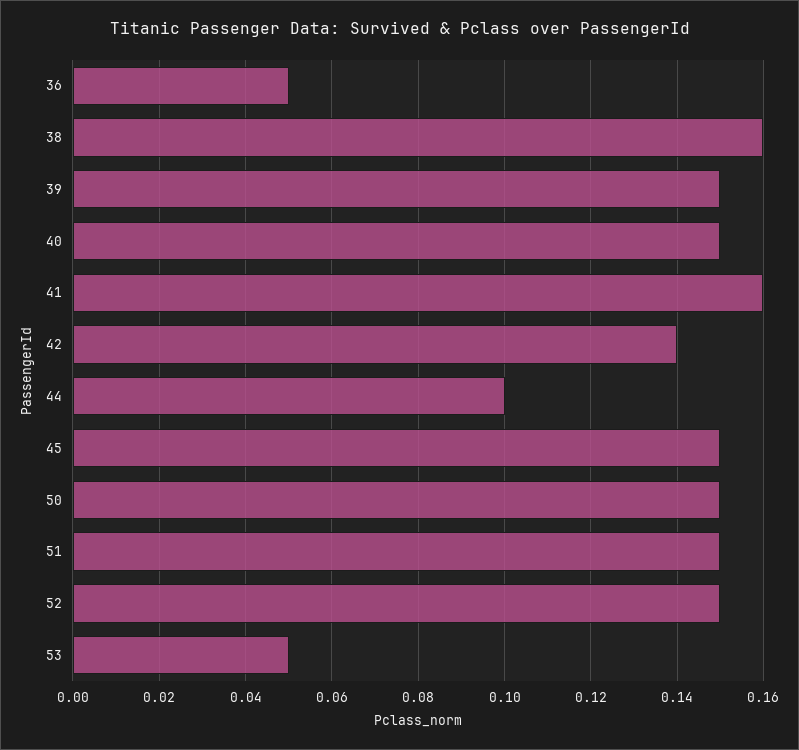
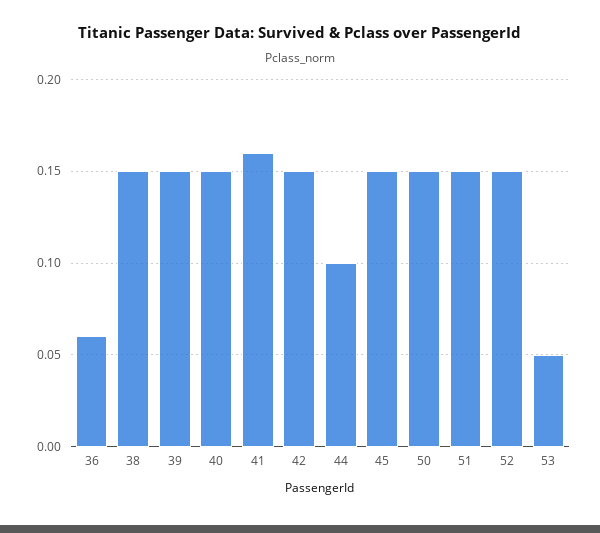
36: 0.05 -> 0.06
38: 0.16 -> 0.15
42: 0.14 -> 0.15

